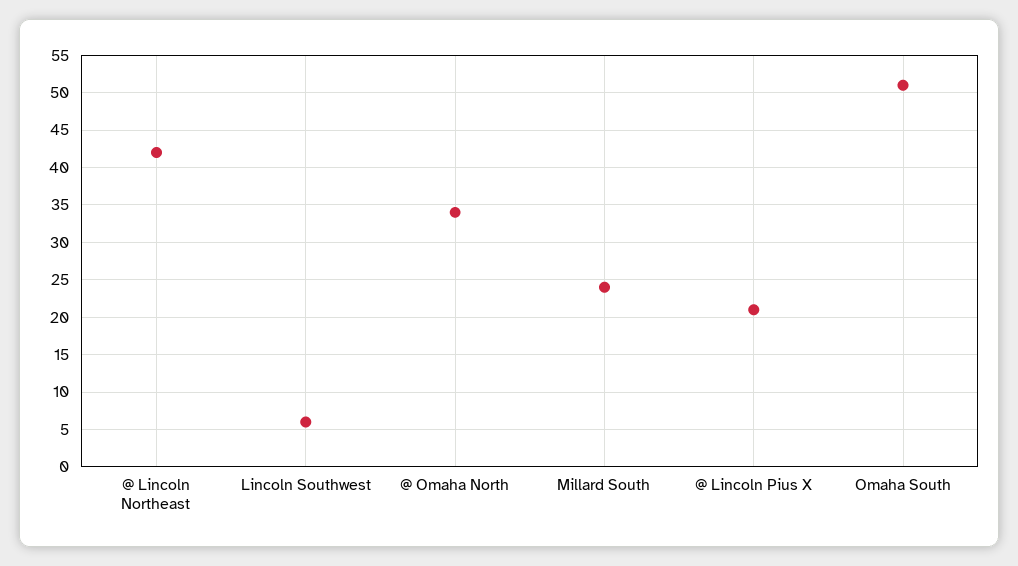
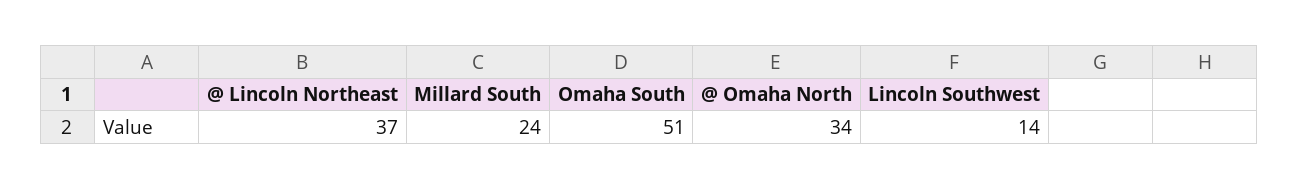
@ Lincoln Northeast: 42 -> 37
Lincoln Southwest: 6 -> 14
@ Lincoln Pius X: 21 -> none

